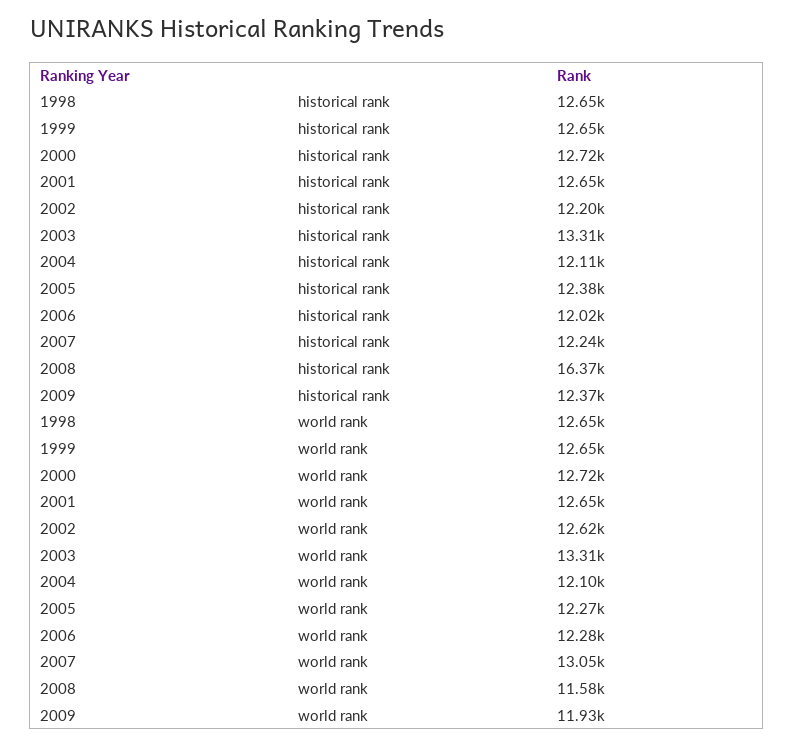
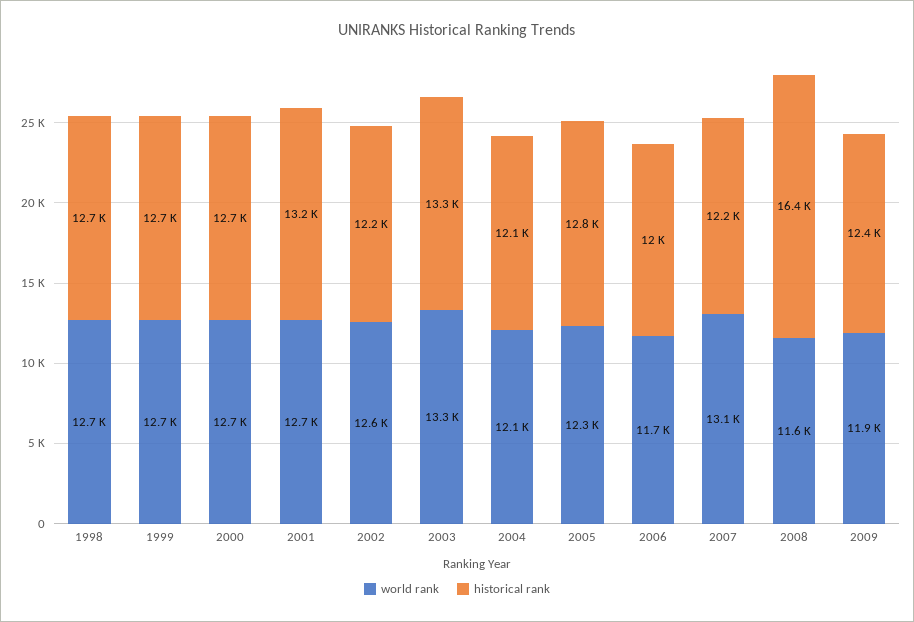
historical rank, 2001: 12650 -> 13200
historical rank, 2005: 12380 -> 12800
world rank, 2006: 12280 -> 11700

